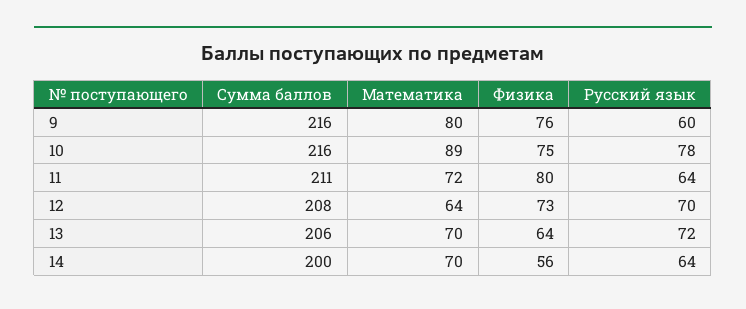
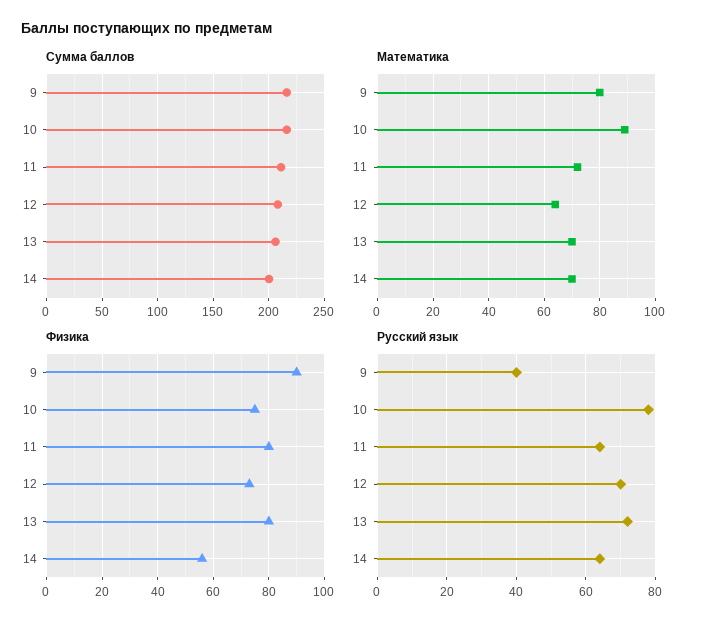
Физика, 9: 76 -> 90
Русский язык, 9: 60 -> 40
Физика, 13: 64 -> 80

